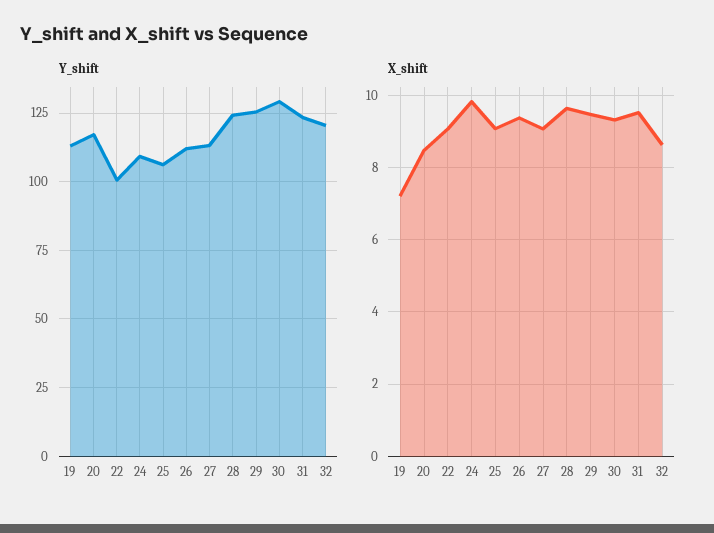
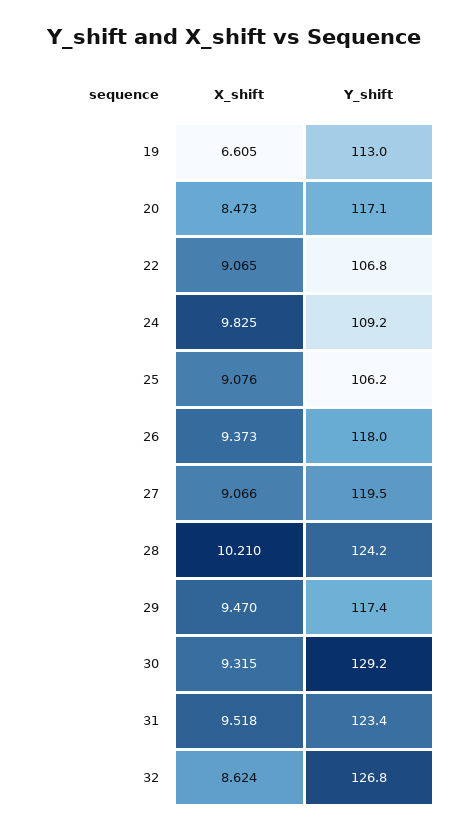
Y_shift, 22: 100 -> 106.8
Y_shift, 26: 112.5 -> 118
Y_shift, 27: 112.5 -> 119.5
Y_shift, 29: 125 -> 117.4
Y_shift, 32: 120 -> 126.8
X_shift, 19: 7.2 -> 6.605
X_shift, 28: 9.6 -> 10.21

